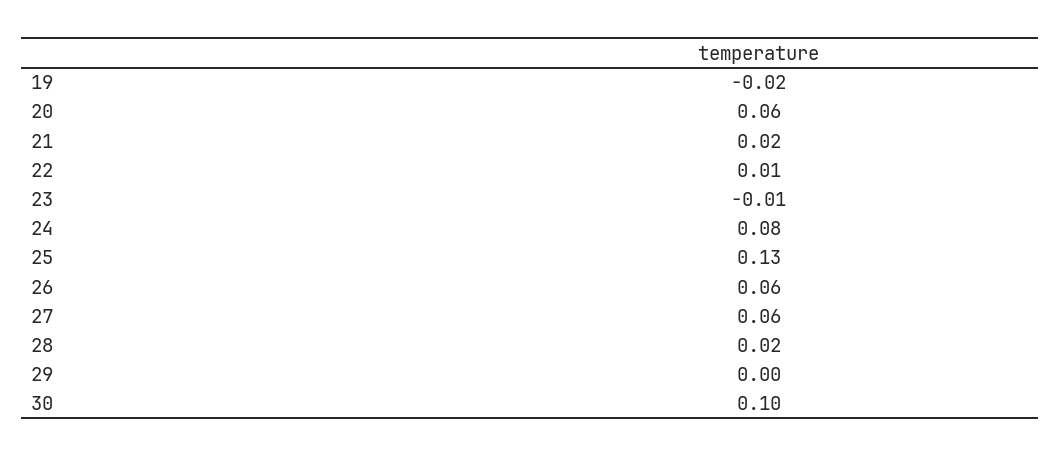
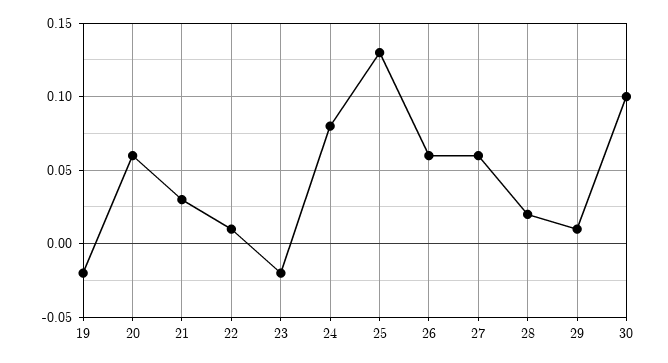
21: 0.02 -> 0.03
23: -0.01 -> -0.02
29: 0 -> 0.01

